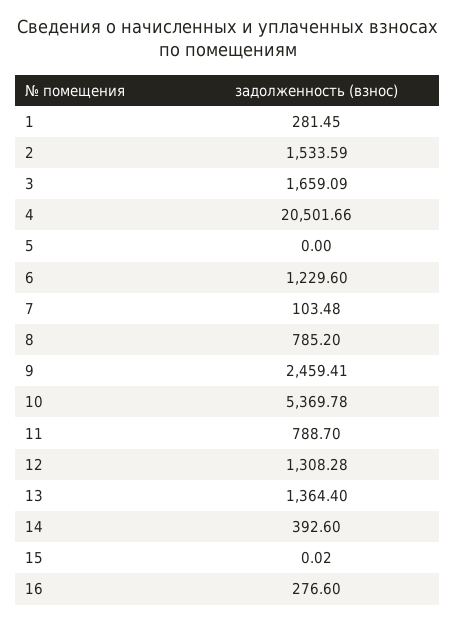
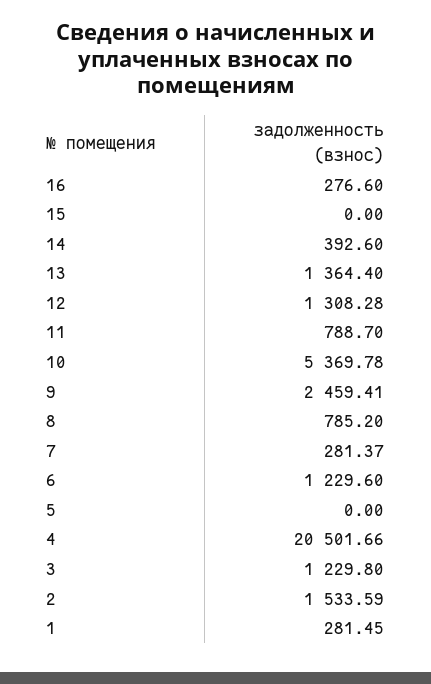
3: 1659.09 -> 1229.8
7: 103.48 -> 281.37
15: 0.02 -> 0

